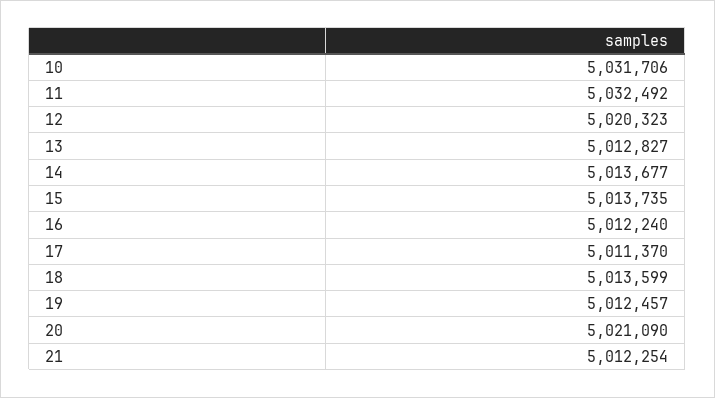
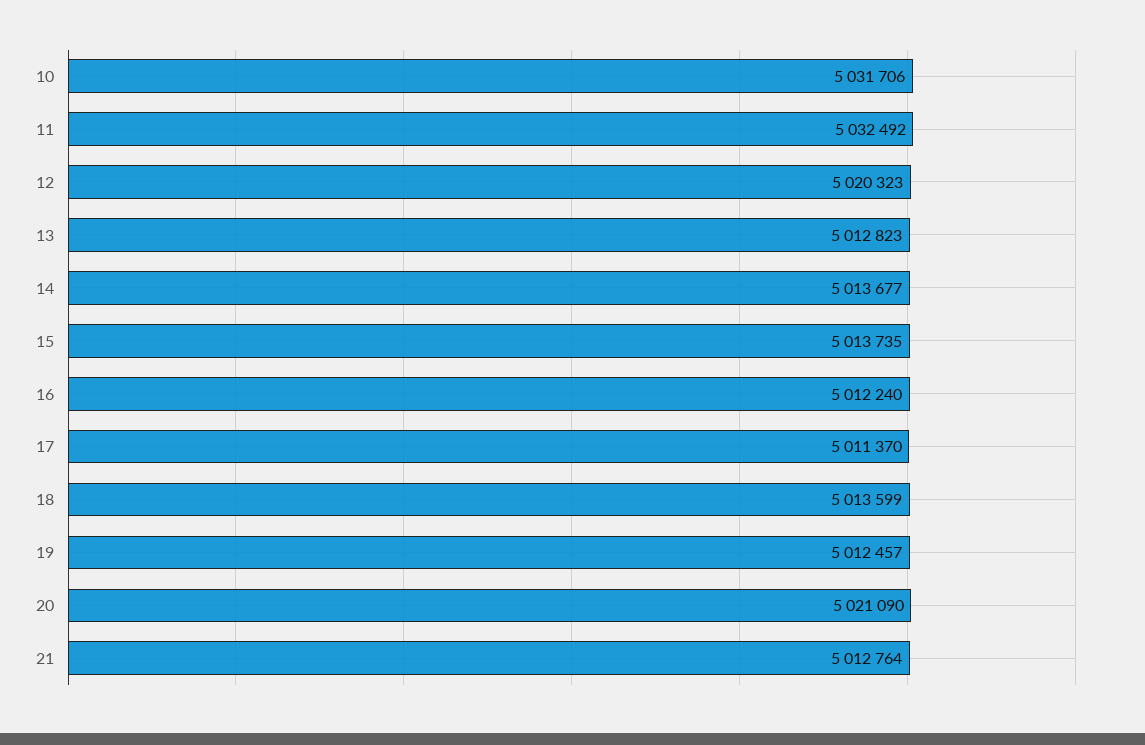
13: 5012827 -> 5012823
21: 5012254 -> 5012764

